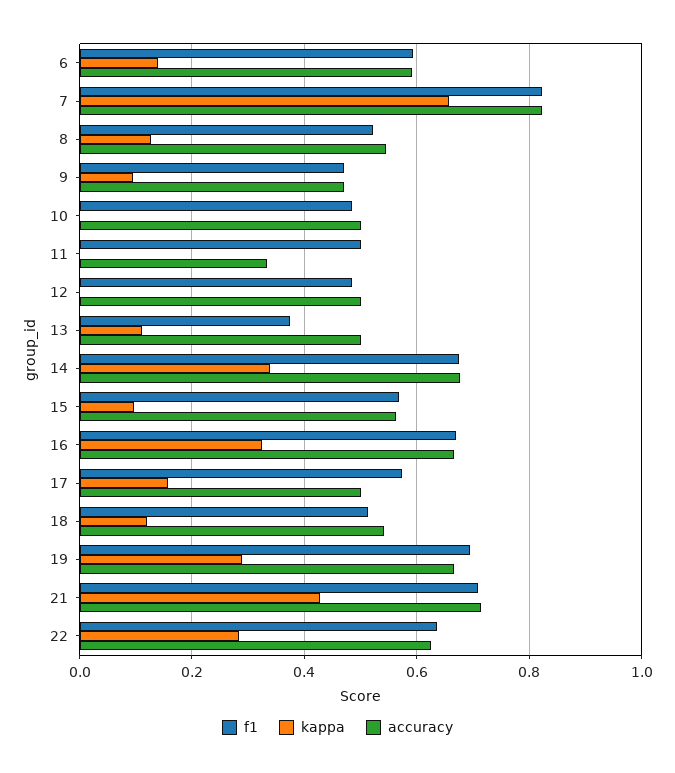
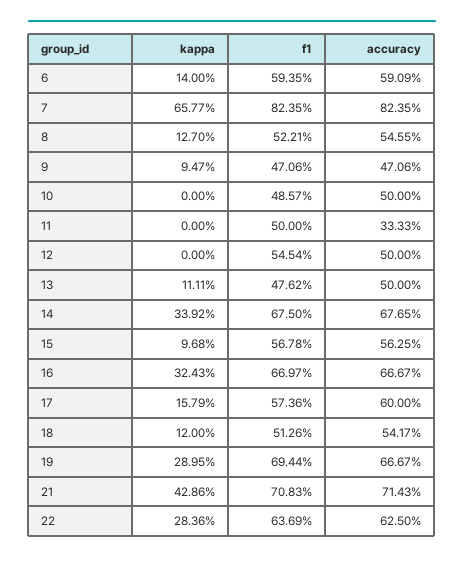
f1, 12: 0.48 -> 0.5454
f1, 13: 0.38 -> 0.4762
accuracy, 17: 0.5 -> 0.6

